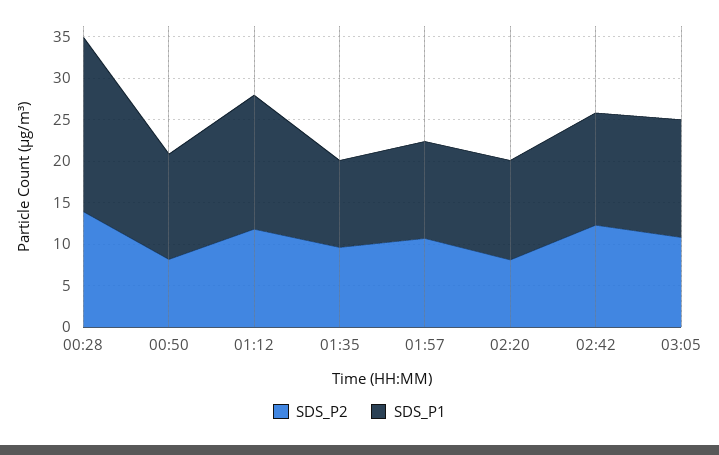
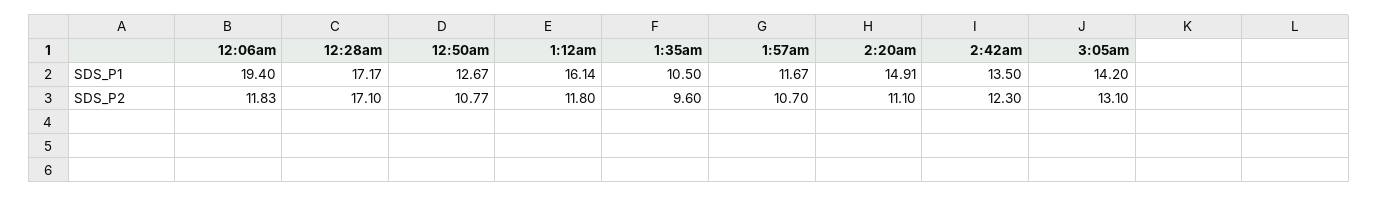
SDS_P2, 00:28: 14 -> 17.1
SDS_P1, 00:28: 21 -> 17.17
SDS_P2, 00:50: 8 -> 10.77
SDS_P2, 02:20: 8 -> 11.1
SDS_P1, 02:20: 12 -> 14.91
SDS_P2, 03:05: 11 -> 13.1
SDS_P1, 12:06am: none -> 19.4
SDS_P2, 12:06am: none -> 11.83

